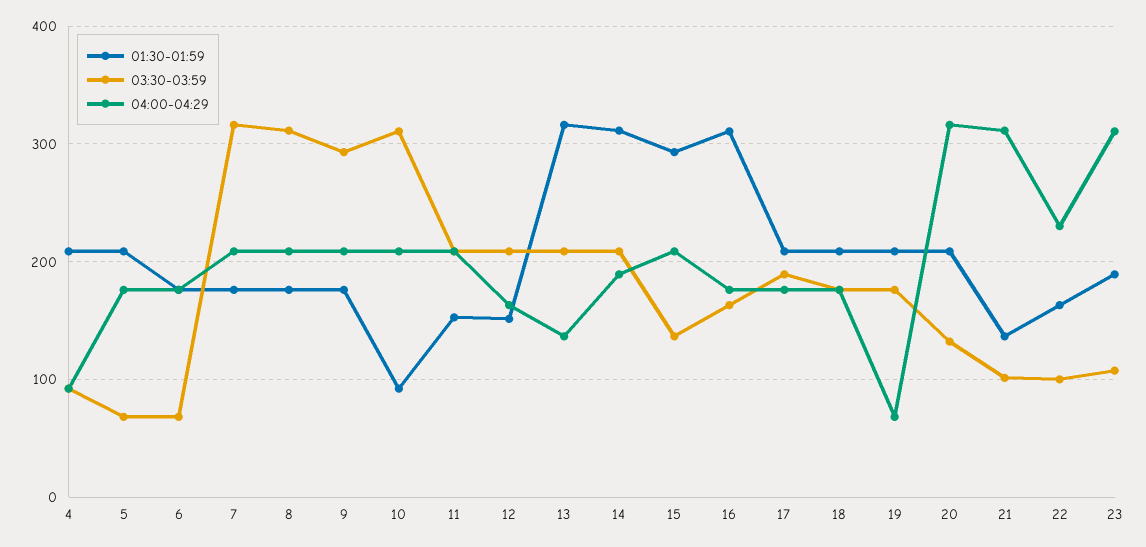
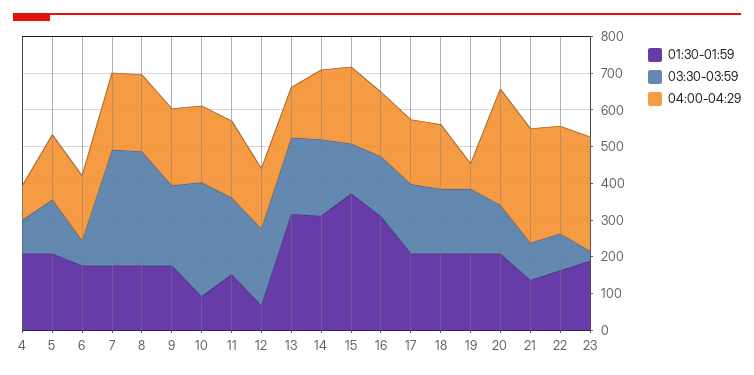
03:30-03:59, 5: 70 -> 150
03:30-03:59, 9: 290 -> 225
01:30-01:59, 12: 150 -> 75
01:30-01:59, 15: 290 -> 375
04:00-04:29, 22: 230 -> 300
03:30-03:59, 23: 110 -> 25

